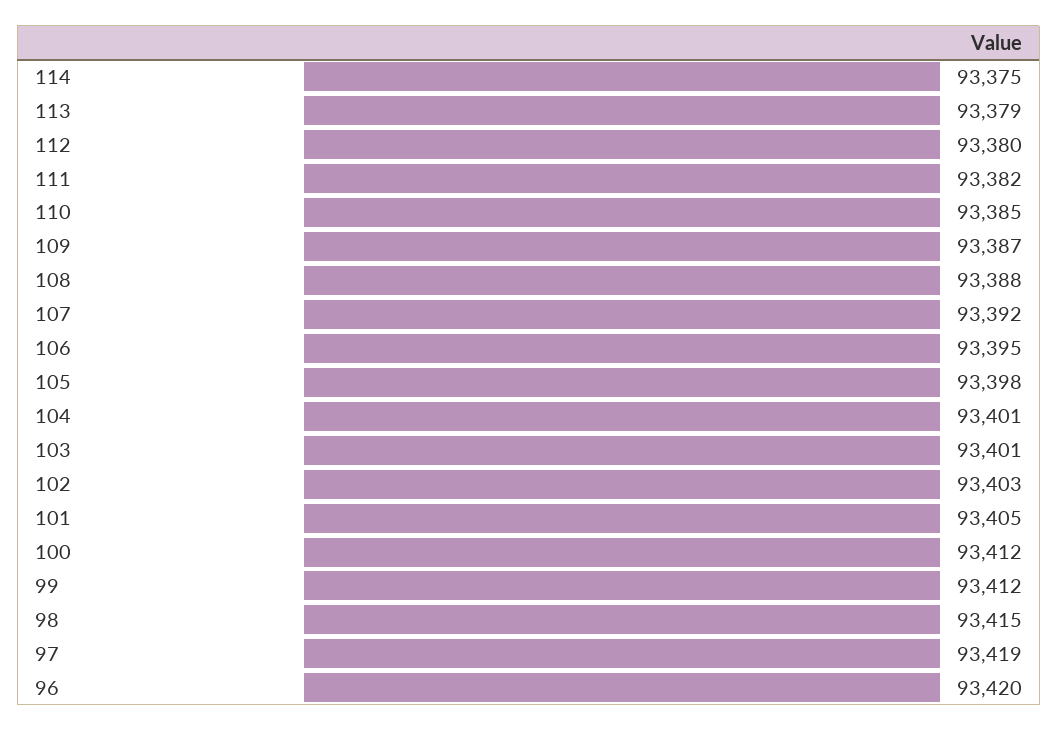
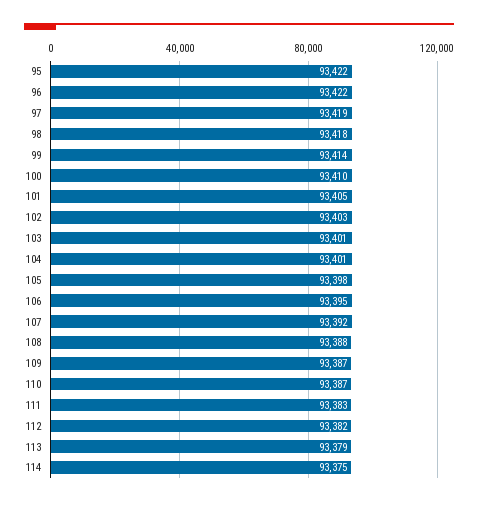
112: 93380 -> 93382
111: 93382 -> 93383
110: 93385 -> 93387
100: 93412 -> 93410
99: 93412 -> 93414
98: 93415 -> 93418
96: 93420 -> 93422
95: none -> 93422

